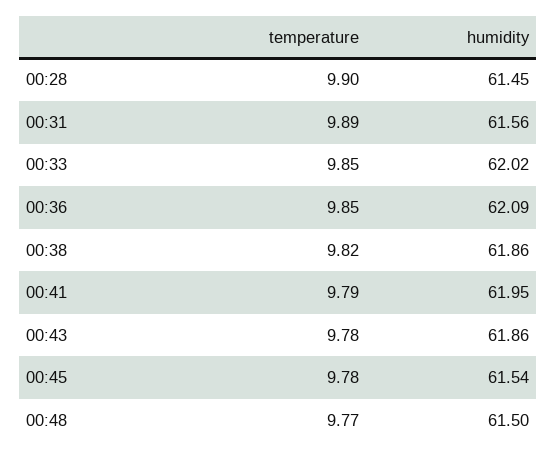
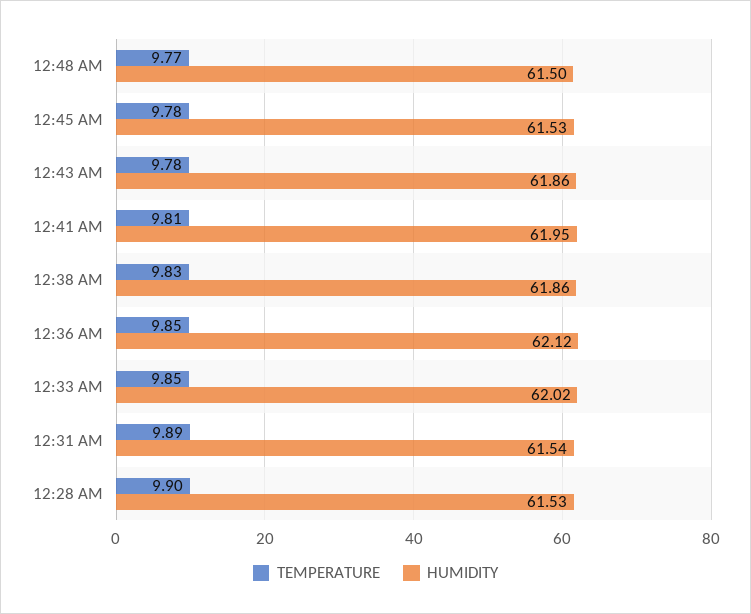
humidity, 00:28: 61.45 -> 61.53
humidity, 00:31: 61.56 -> 61.54
humidity, 00:36: 62.09 -> 62.12
temperature, 00:38: 9.82 -> 9.83
temperature, 00:41: 9.79 -> 9.81
humidity, 00:45: 61.54 -> 61.53

